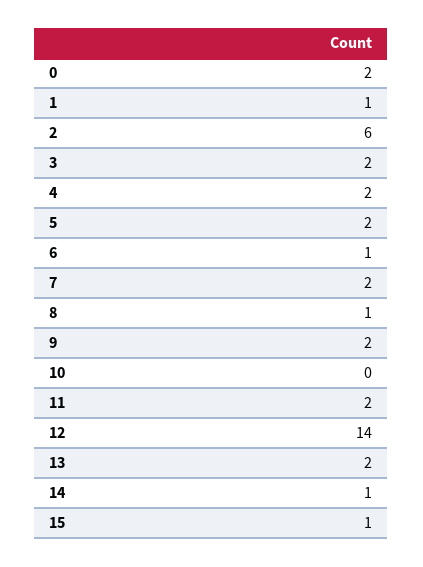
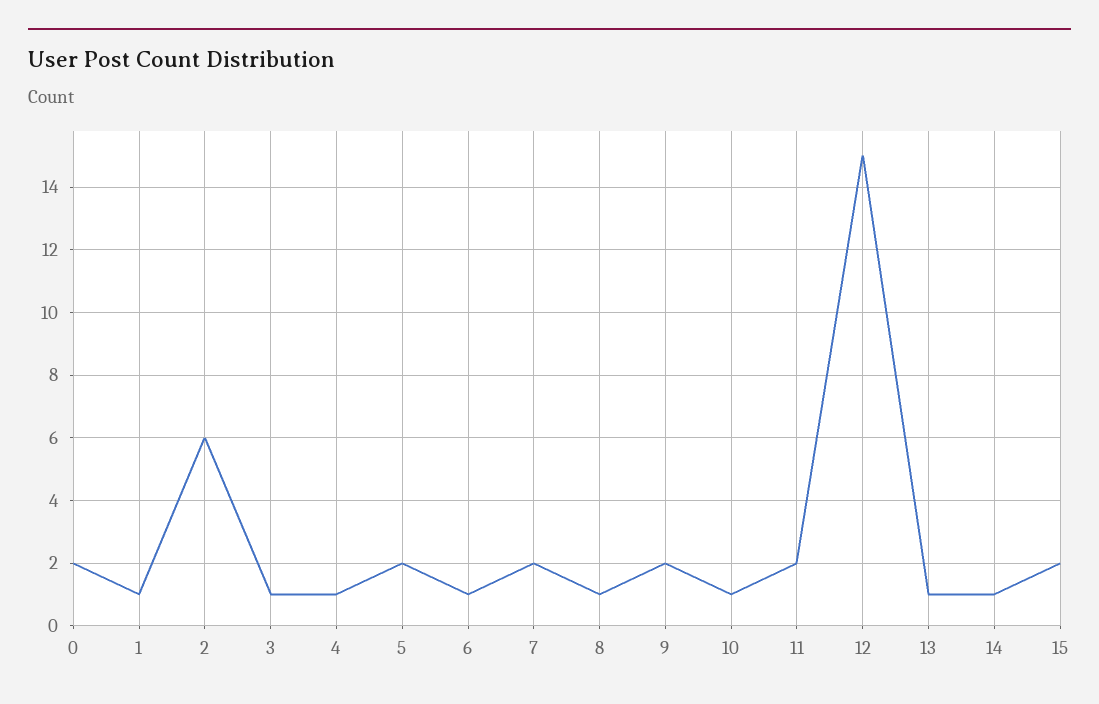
3: 2 -> 1
4: 2 -> 1
10: 0 -> 1
12: 14 -> 15
13: 2 -> 1
15: 1 -> 2

